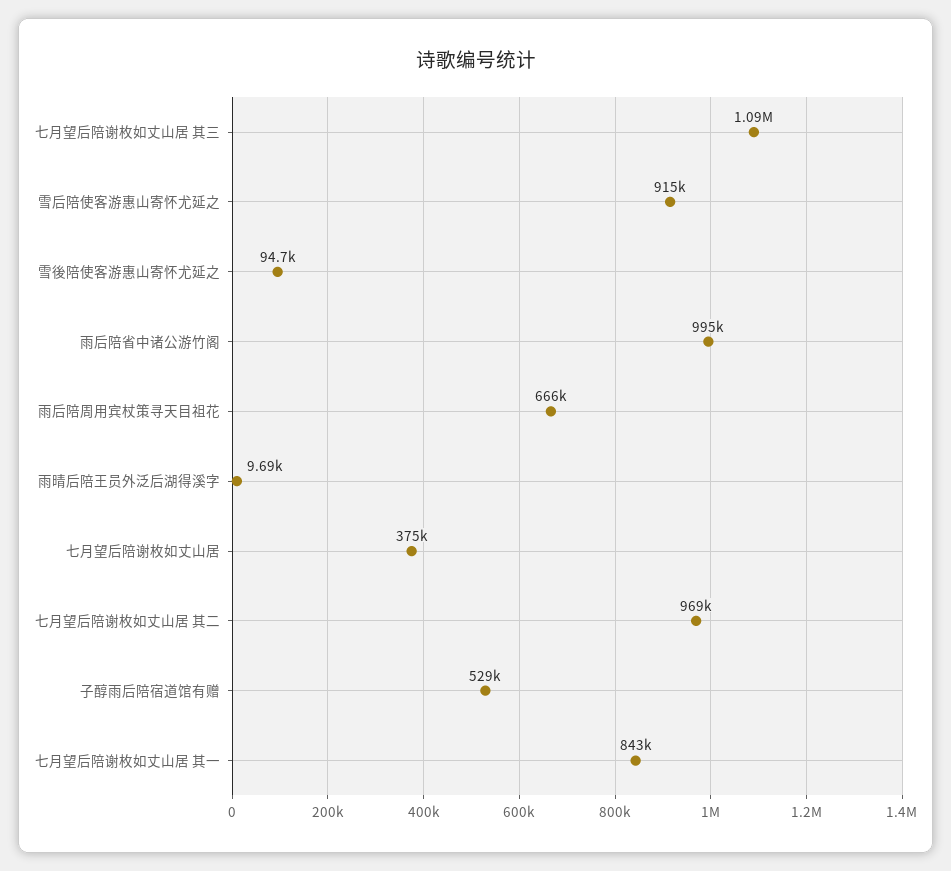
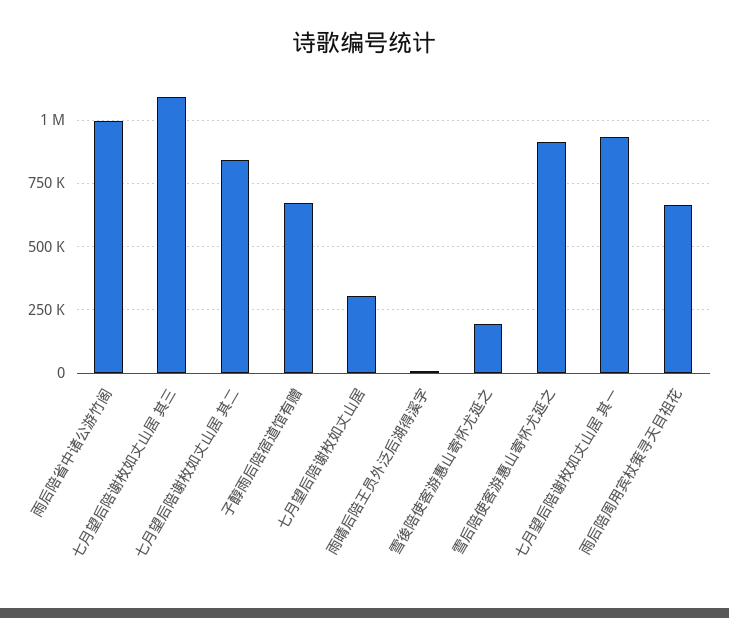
雪後陪使客游惠山寄怀尤延之: 94700 -> 200000
七月望后陪谢枚如丈山居: 375000 -> 300000
七月望后陪谢枚如丈山居 其二: 969000 -> 850000
子醇雨后陪宿道馆有赠: 529000 -> 675000
七月望后陪谢枚如丈山居 其一: 843000 -> 925000

